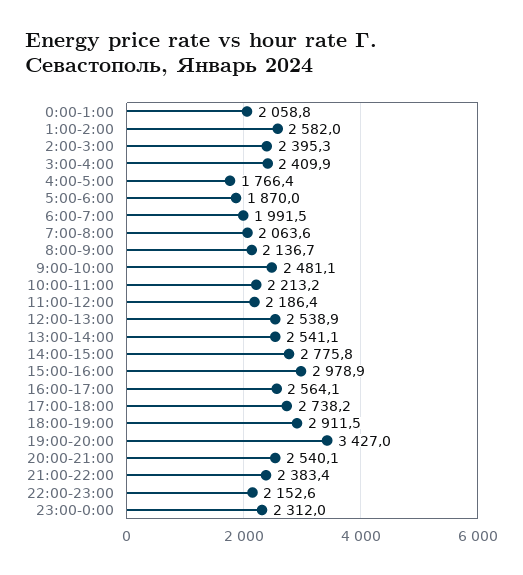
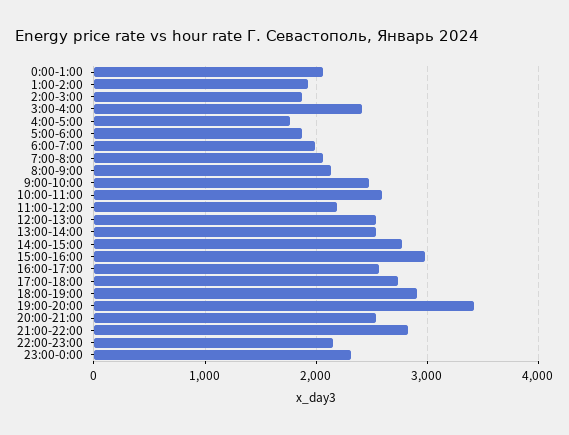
1:00-2:00: 2582 -> 1900
2:00-3:00: 2395.3 -> 1900
10:00-11:00: 2213.2 -> 2600
21:00-22:00: 2383.4 -> 2800

